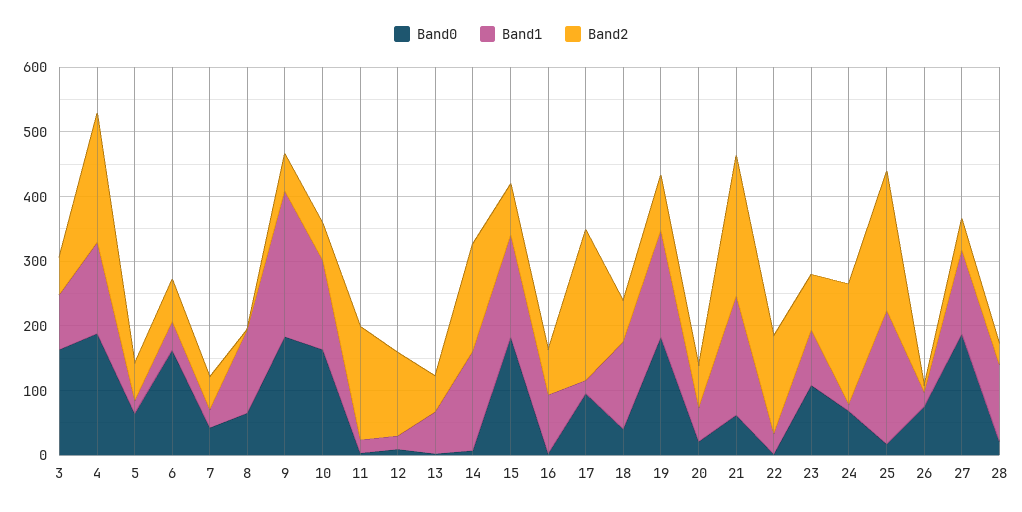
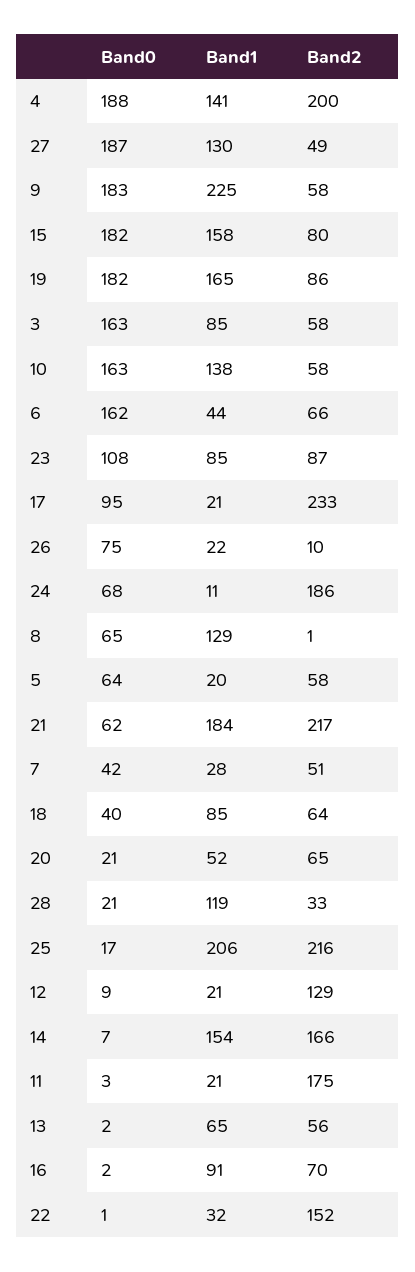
Band1, 18: 140 -> 85

